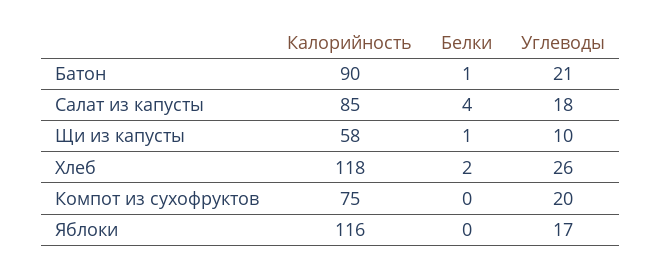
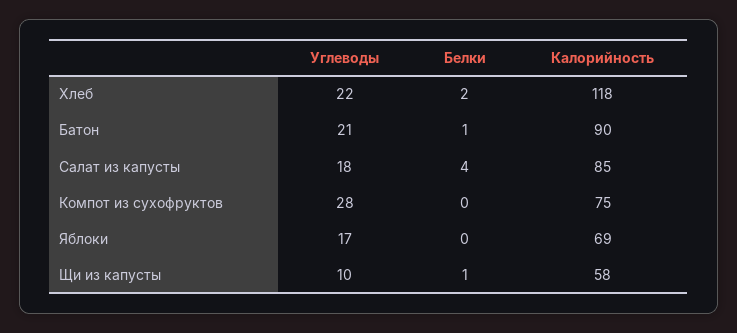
Углеводы, Хлеб: 26 -> 22
Углеводы, Компот из сухофруктов: 20 -> 28
Калорийность, Яблоки: 116 -> 69

